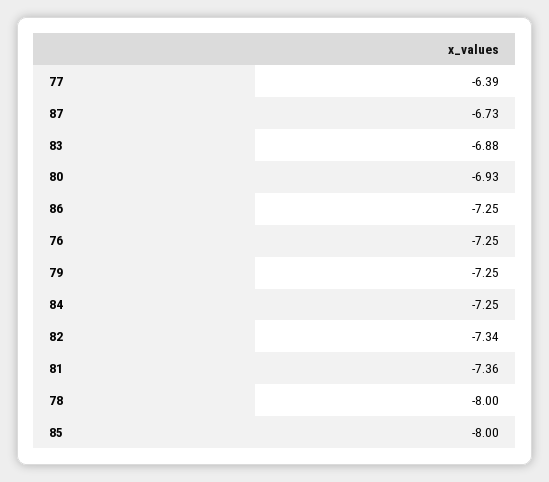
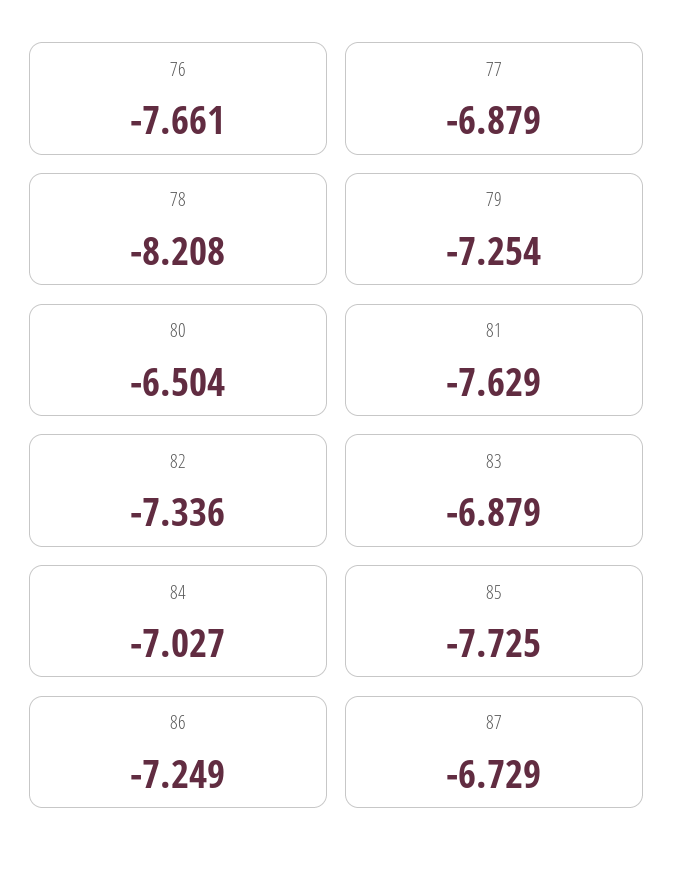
77: -6.39 -> -6.879
80: -6.93 -> -6.504
76: -7.25 -> -7.661
84: -7.25 -> -7.027
81: -7.36 -> -7.629
78: -8 -> -8.208
85: -8 -> -7.725

